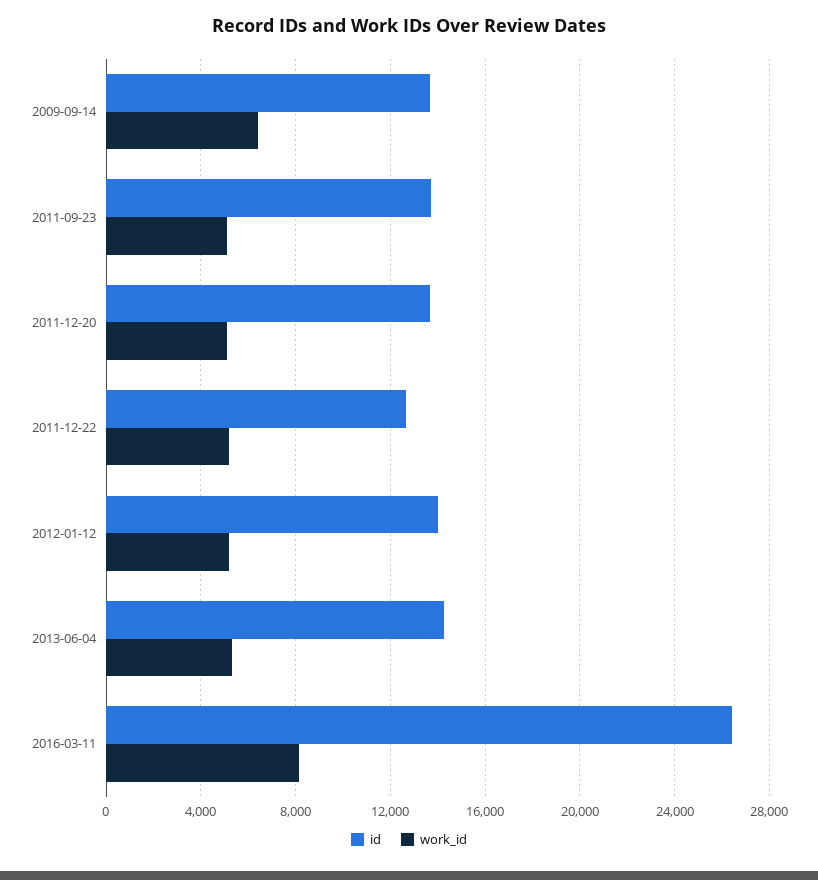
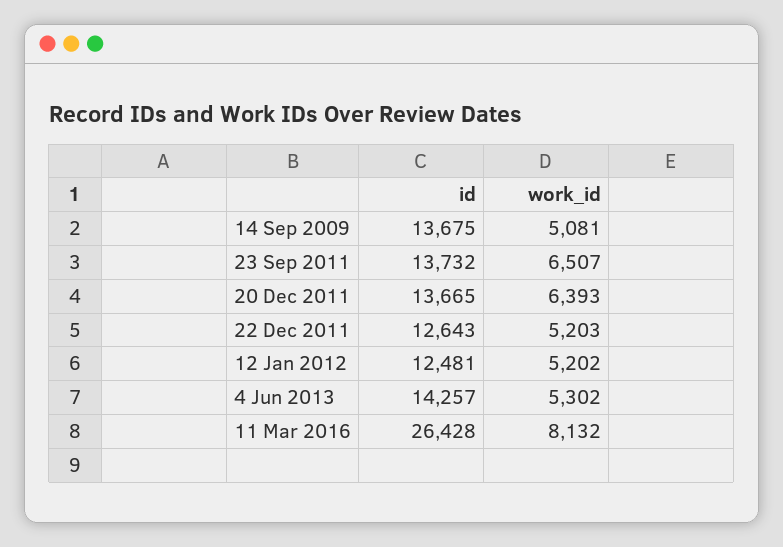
work_id, 2009-09-14: 6500 -> 5081
work_id, 2011-09-23: 5000 -> 6507
work_id, 2011-12-20: 5000 -> 6393
id, 2012-01-12: 14000 -> 12481

